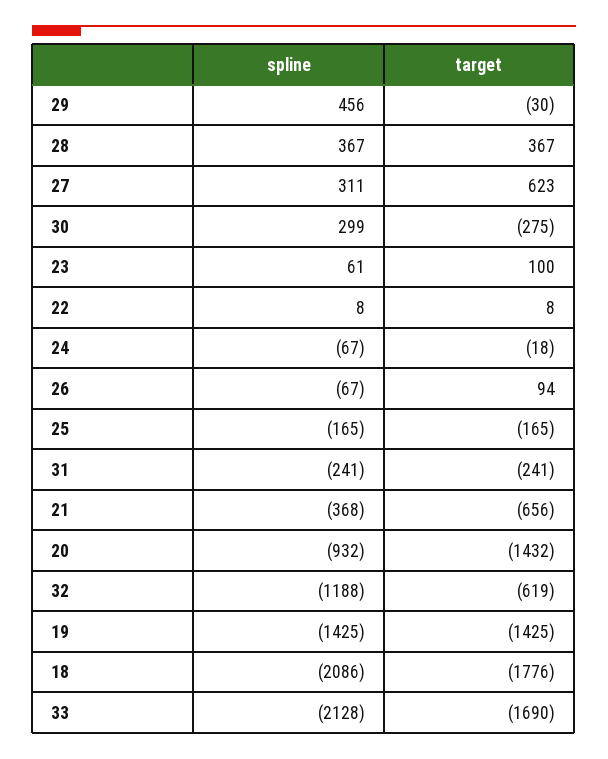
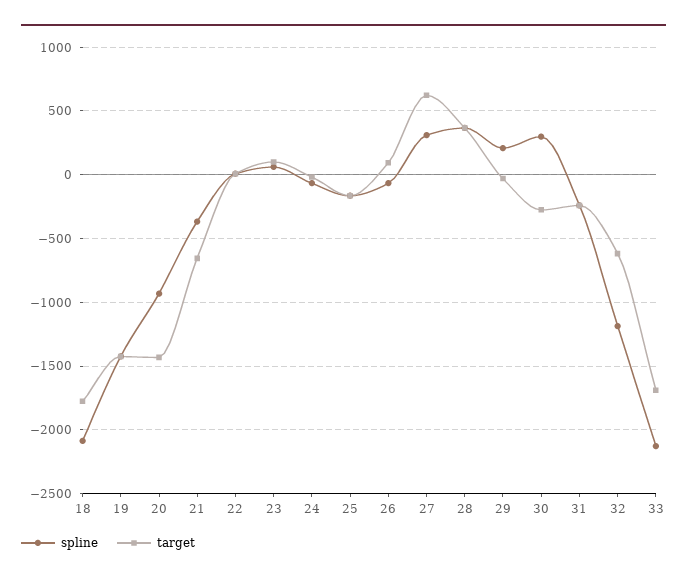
spline, 29: 456 -> 200

